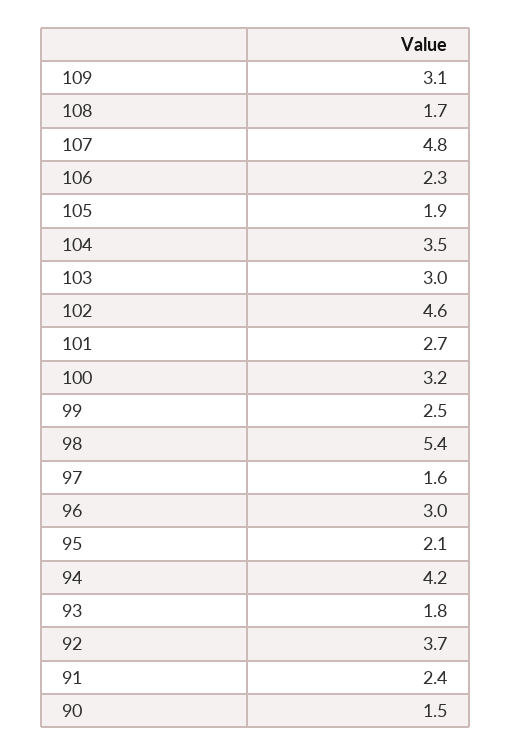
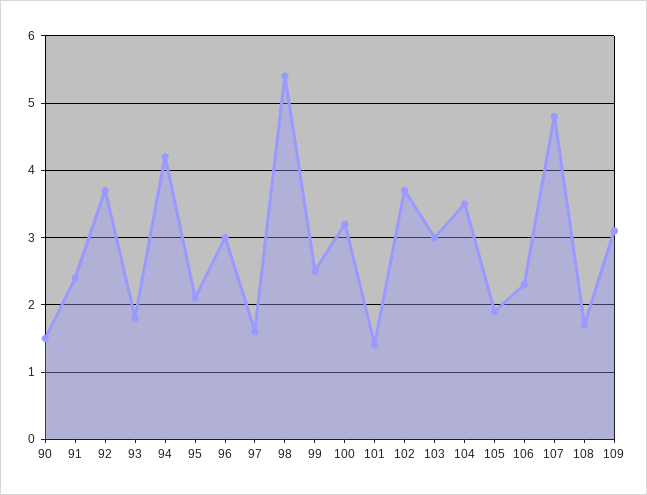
102: 4.6 -> 3.7
101: 2.7 -> 1.4

